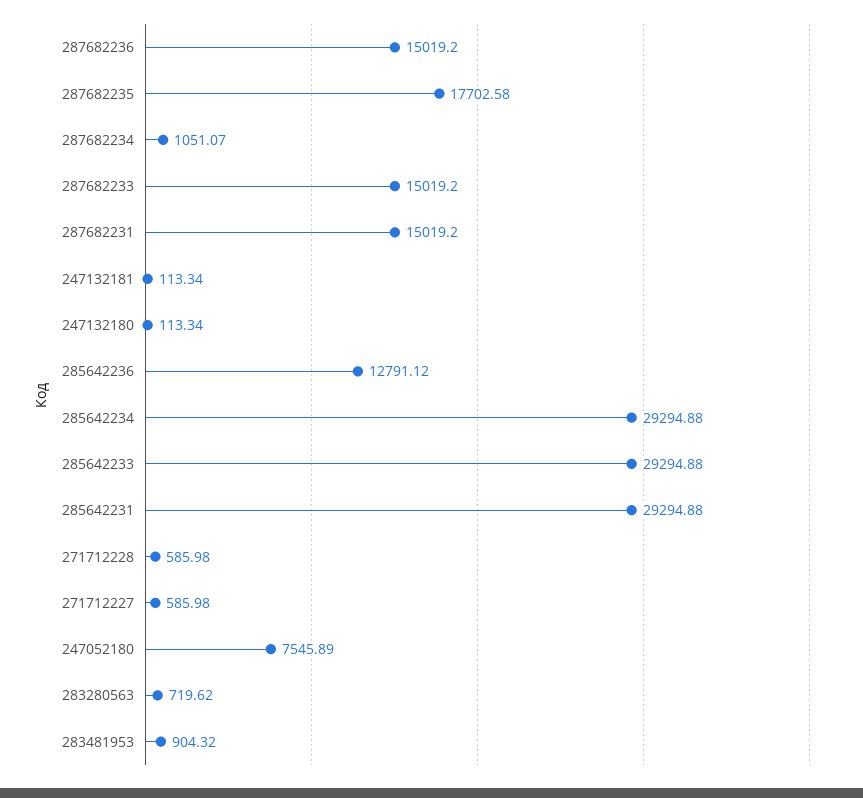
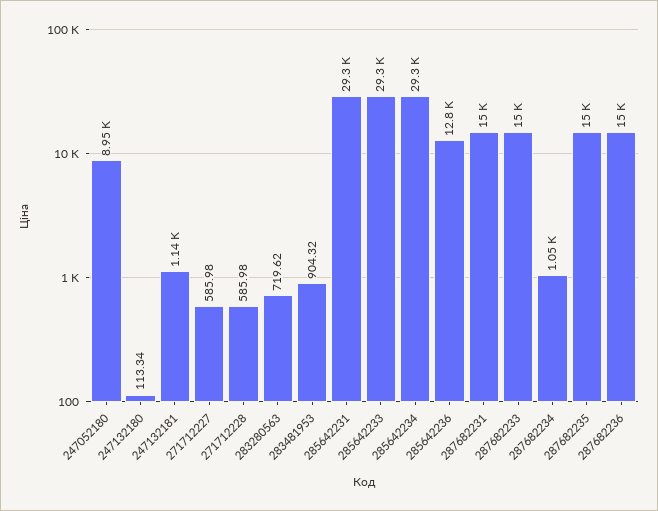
287682235: 17702.58 -> 15000
247132181: 113.34 -> 1140
247052180: 7545.89 -> 8950

